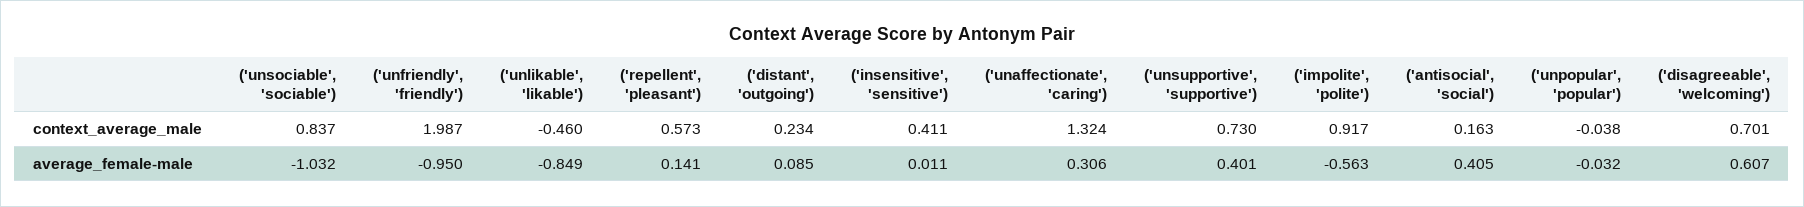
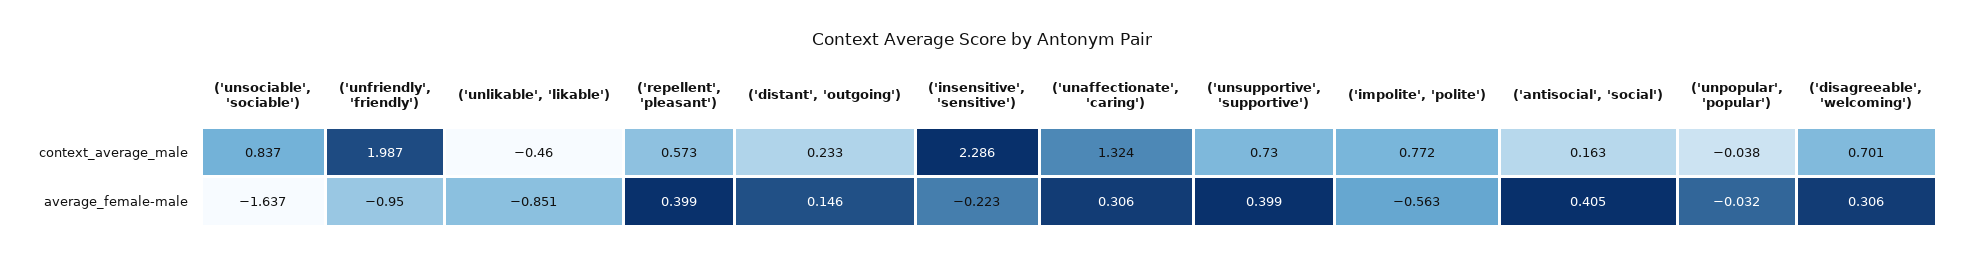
('distant', 'outgoing'), context_average_male: 0.234 -> 0.233
('insensitive', 'sensitive'), context_average_male: 0.411 -> 2.286
('impolite', 'polite'), context_average_male: 0.917 -> 0.772
('unsociable', 'sociable'), average_female-male: -1.032 -> -1.637
('unlikable', 'likable'), average_female-male: -0.849 -> -0.851
('repellent', 'pleasant'), average_female-male: 0.141 -> 0.399
('distant', 'outgoing'), average_female-male: 0.085 -> 0.146
('insensitive', 'sensitive'), average_female-male: 0.011 -> -0.223
('unsupportive', 'supportive'), average_female-male: 0.401 -> 0.399
('disagreeable', 'welcoming'), average_female-male: 0.607 -> 0.306

